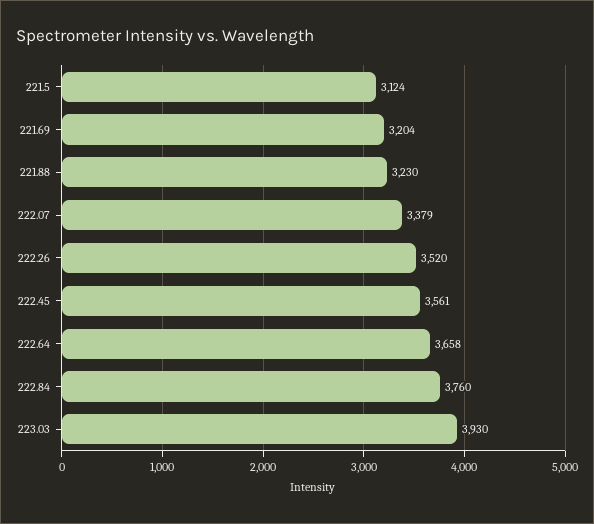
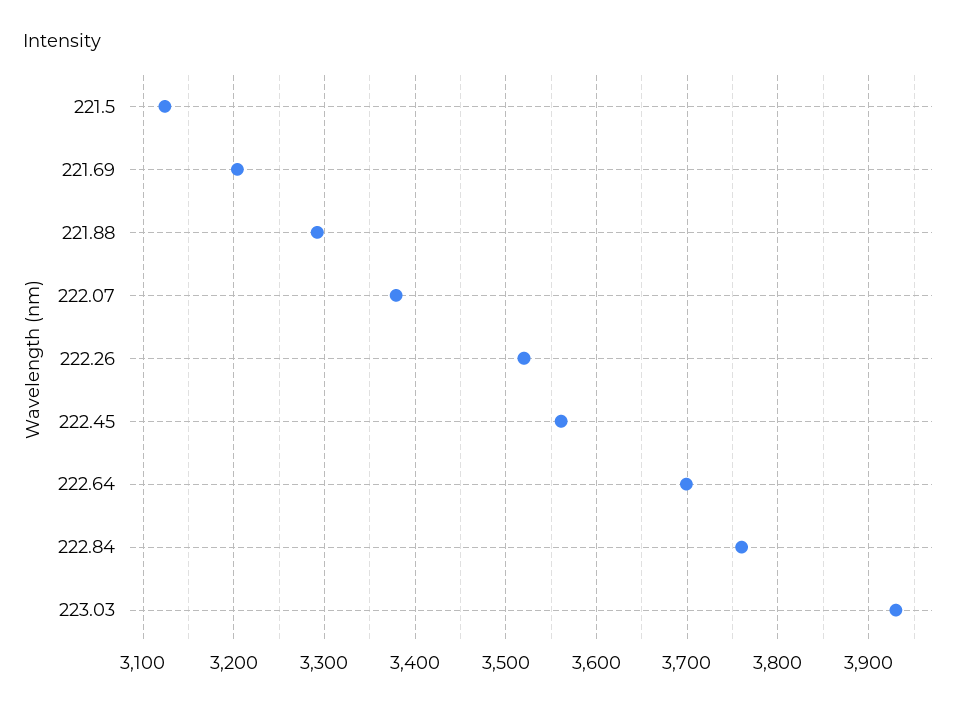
221.88: 3230 -> 3290
222.64: 3658 -> 3700

